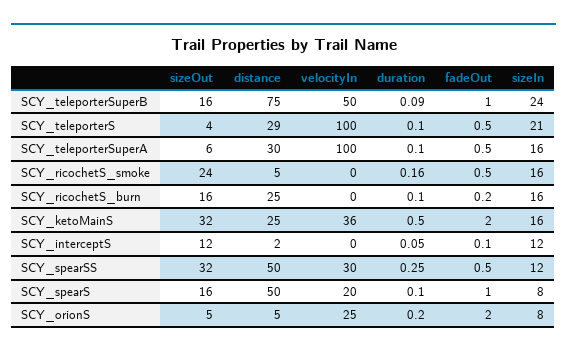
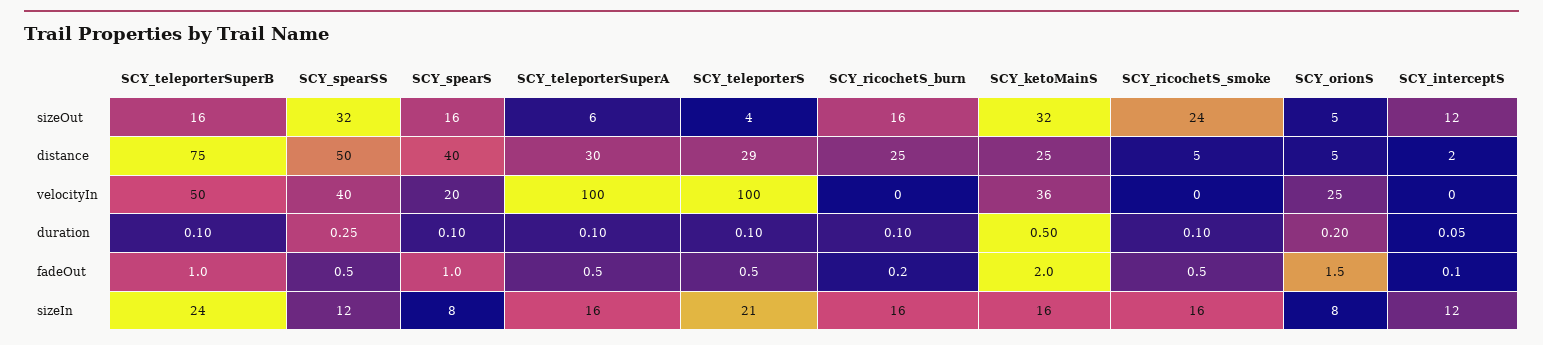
duration, SCY_teleporterSuperB: 0.09 -> 0.1
duration, SCY_ricochetS_smoke: 0.16 -> 0.1
velocityIn, SCY_spearSS: 30 -> 40
distance, SCY_spearS: 50 -> 40
fadeOut, SCY_orionS: 2 -> 1.5

